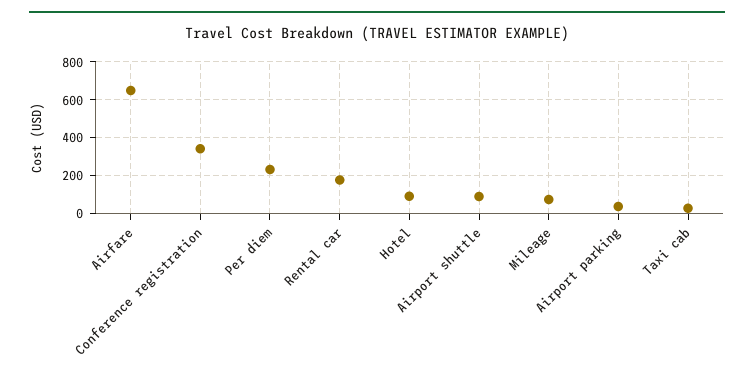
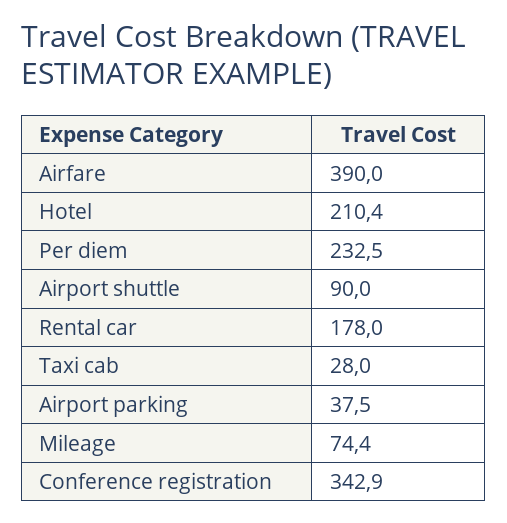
Airfare: 650 -> 390
Hotel: 100 -> 210.4

